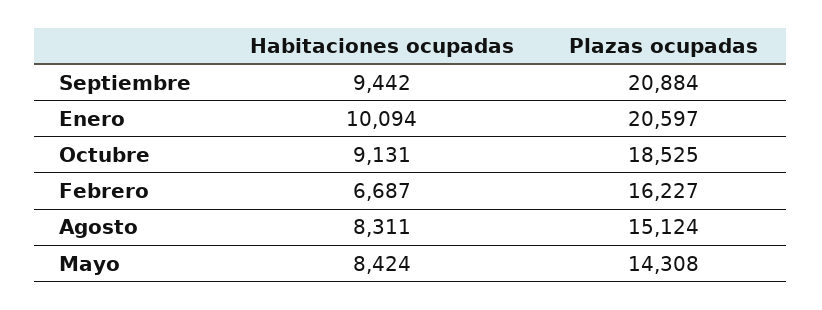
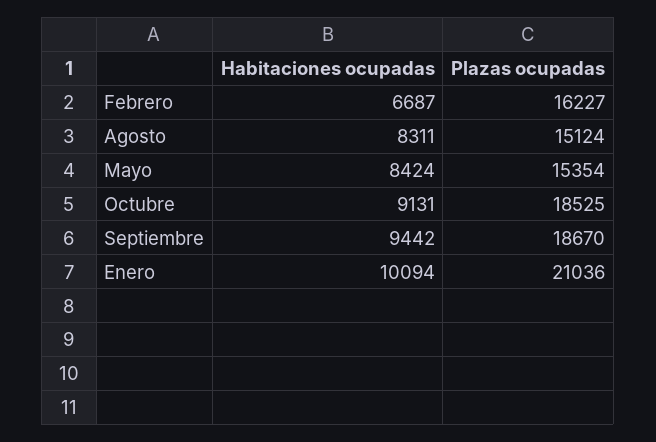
Plazas ocupadas, Septiembre: 20884 -> 18670
Plazas ocupadas, Enero: 20597 -> 21036
Plazas ocupadas, Mayo: 14308 -> 15354

